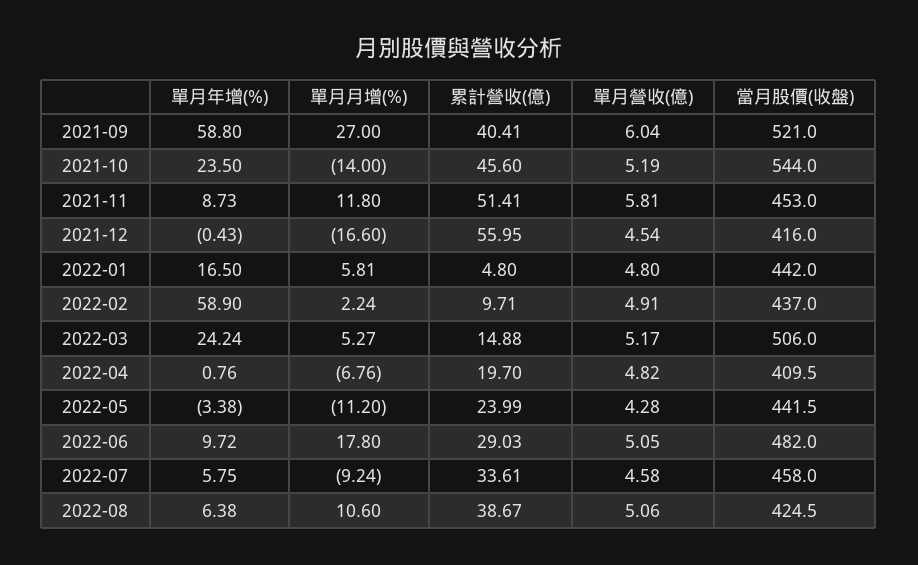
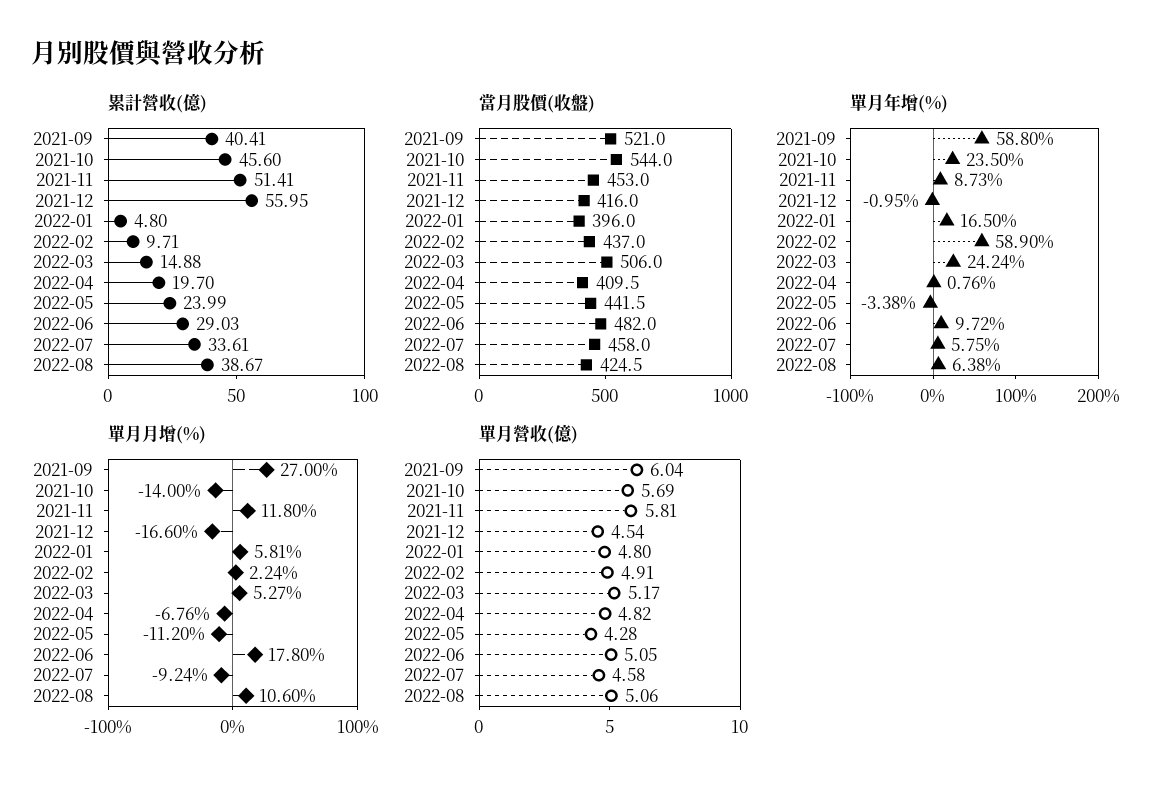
單月營收(億), 2021-10: 5.19 -> 5.69
單月年增(%), 2021-12: -0.43 -> -0.95
當月股價(收盤), 2022-01: 442 -> 396

